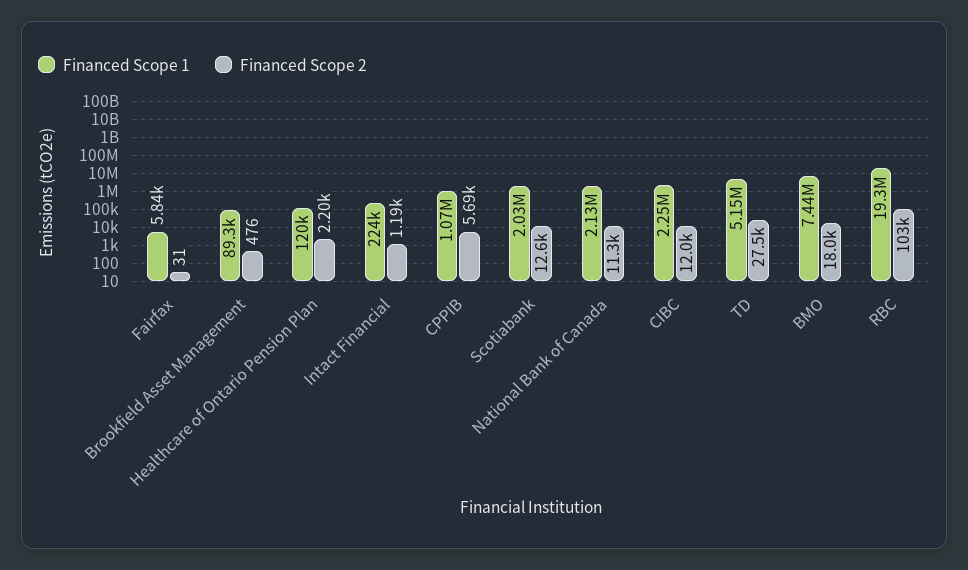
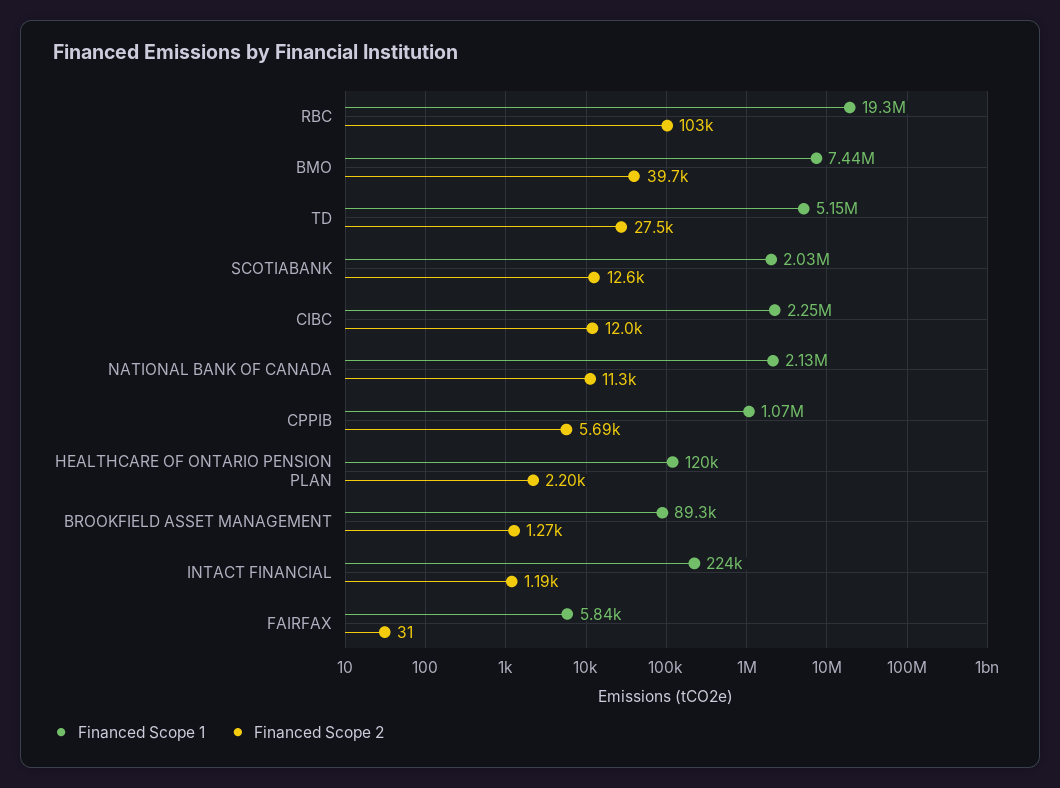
Financed Scope 2, Brookfield Asset Management: 476 -> 1270
Financed Scope 2, BMO: 18000 -> 39700

